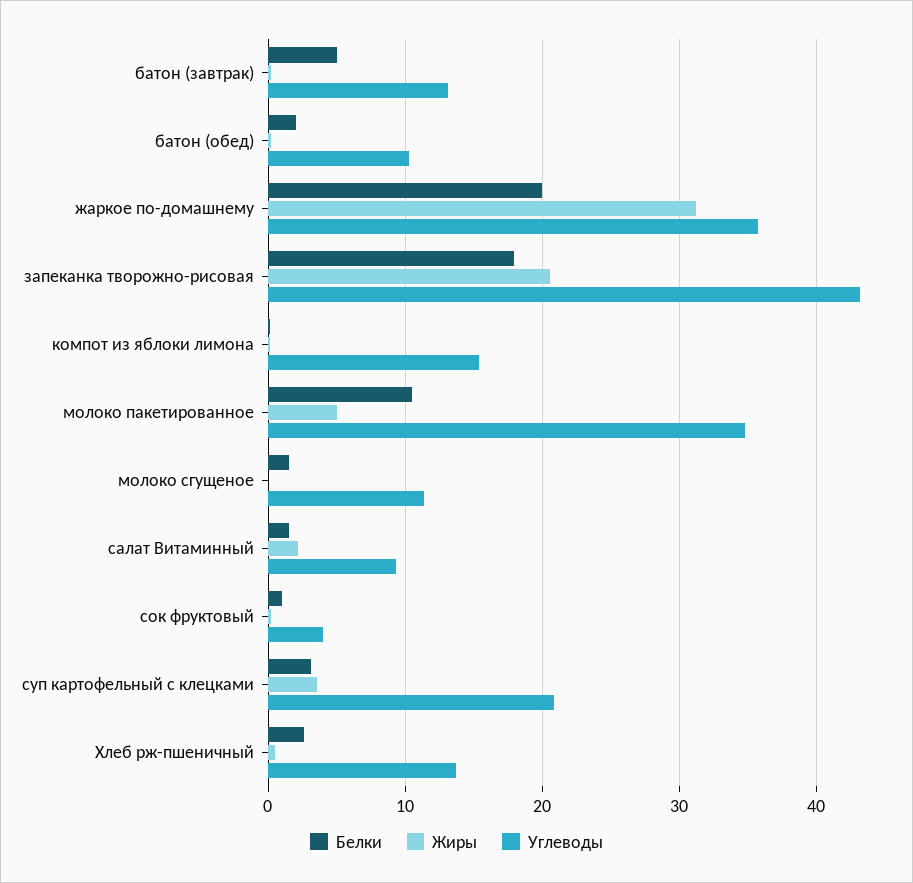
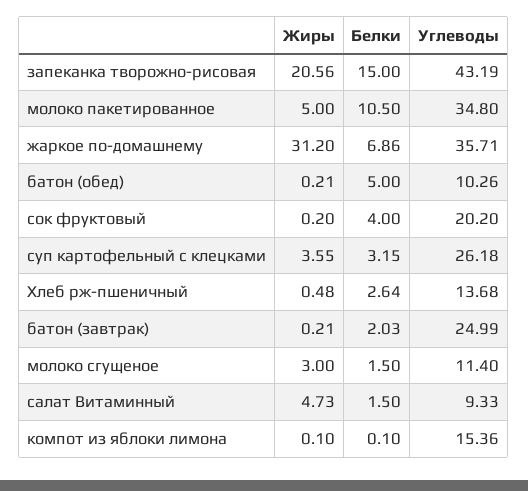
Белки, батон (завтрак): 5 -> 2.03
Углеводы, батон (завтрак): 13 -> 24.99
Белки, батон (обед): 2 -> 5
Белки, жаркое по-домашнему: 20 -> 6.86
Белки, запеканка творожно-рисовая: 18 -> 15
Жиры, молоко сгущеное: 0 -> 3
Жиры, салат Витаминный: 2 -> 4.73
Белки, сок фруктовый: 1 -> 4
Углеводы, сок фруктовый: 4 -> 20.2
Углеводы, суп картофельный с клецками: 21 -> 26.18

